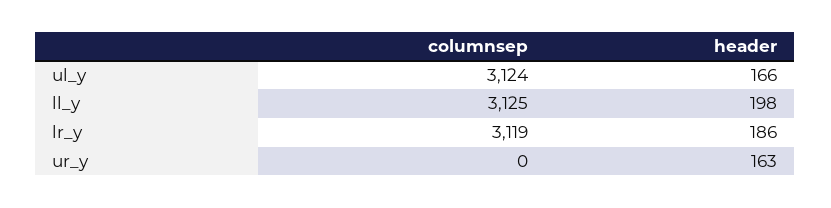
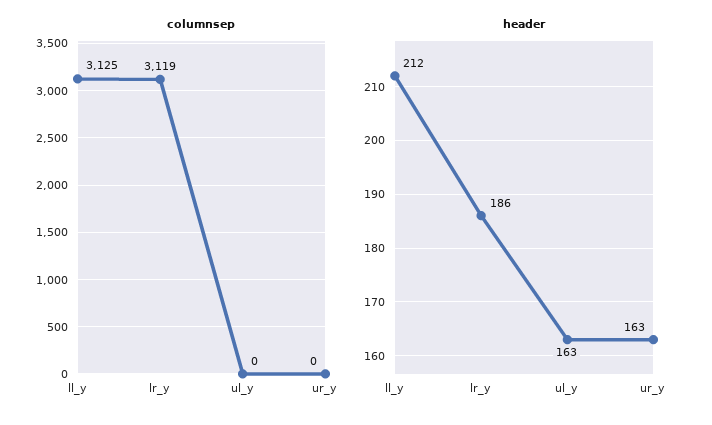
columnsep, ul_y: 3124 -> 0
header, ul_y: 166 -> 163
header, ll_y: 198 -> 212

